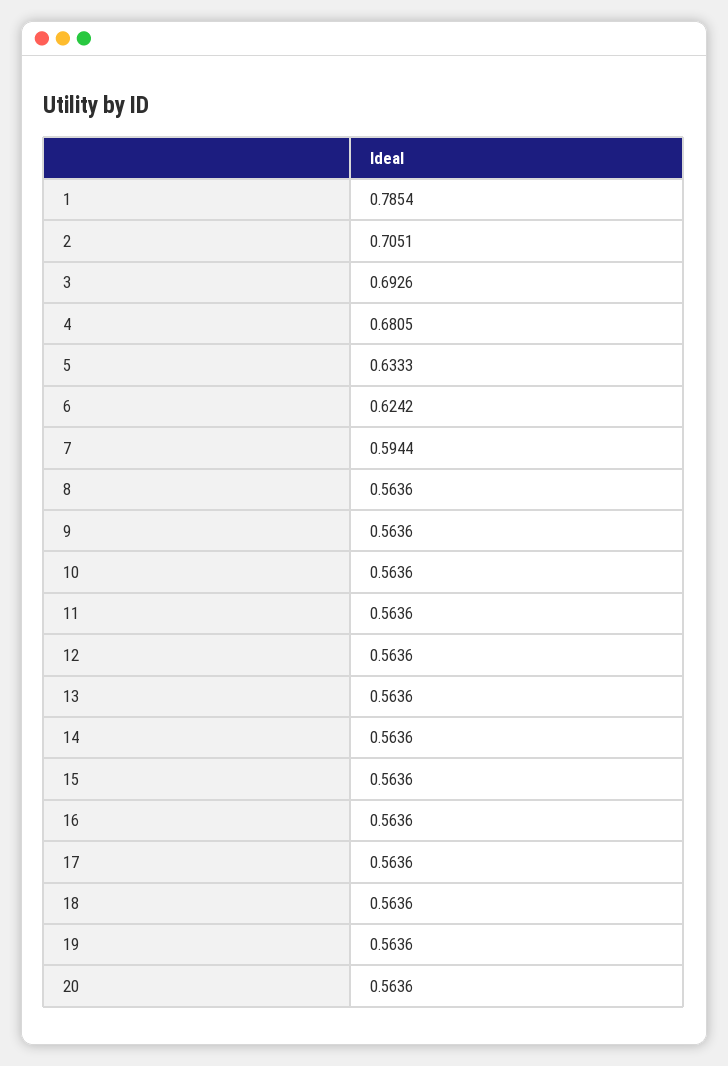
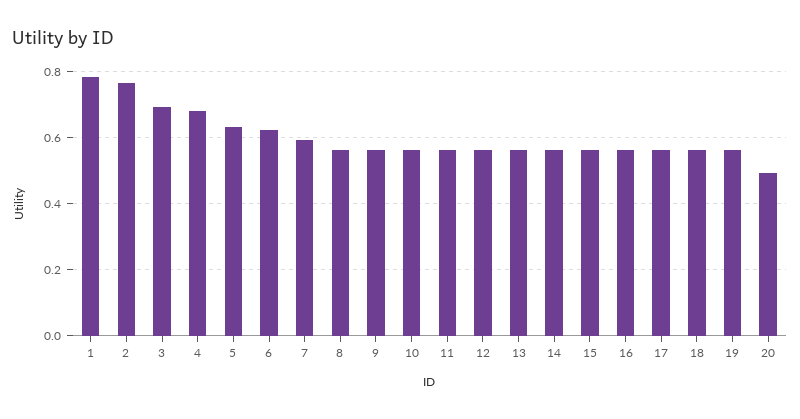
2: 0.7051 -> 0.76
20: 0.5636 -> 0.5

